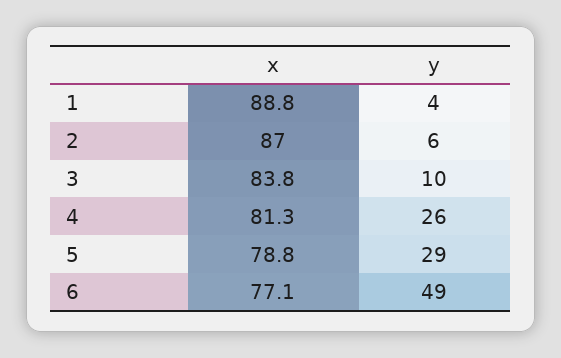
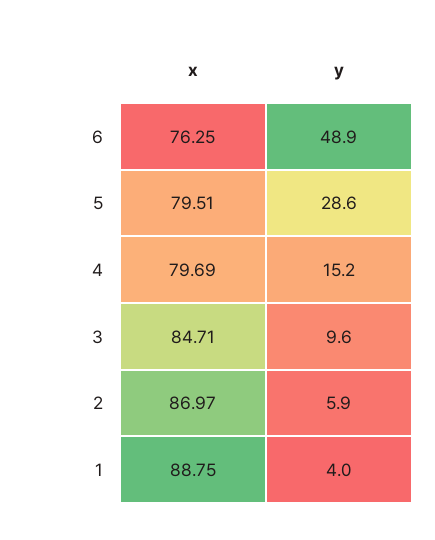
x, 3: 83.8 -> 84.71
x, 4: 81.3 -> 79.69
y, 4: 26 -> 15.2
x, 5: 78.8 -> 79.51
x, 6: 77.1 -> 76.25

